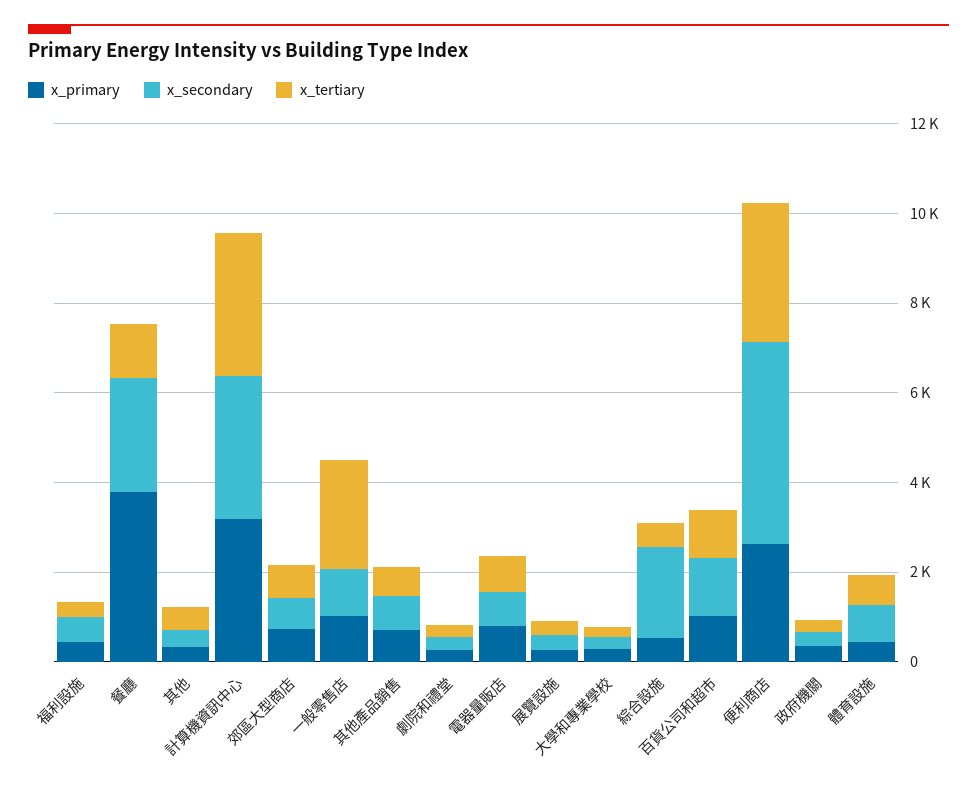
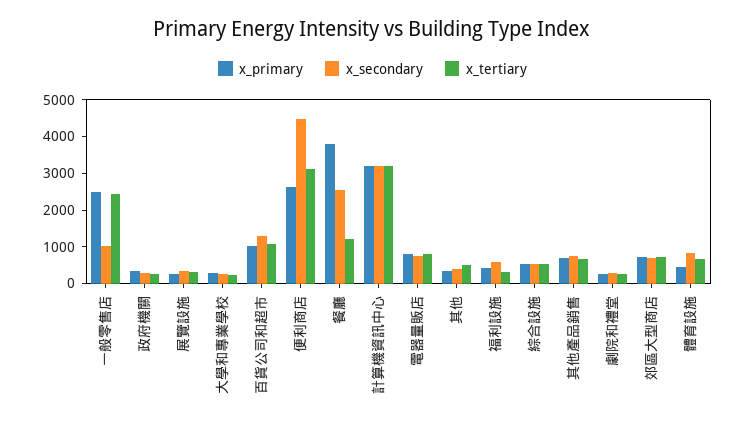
x_primary, 一般零售店: 1000 -> 2500
x_secondary, 綜合設施: 2000 -> 500

